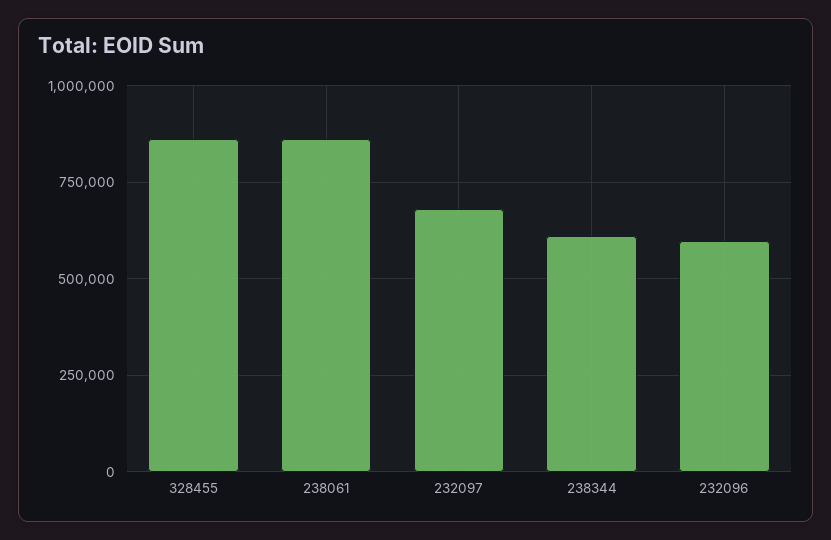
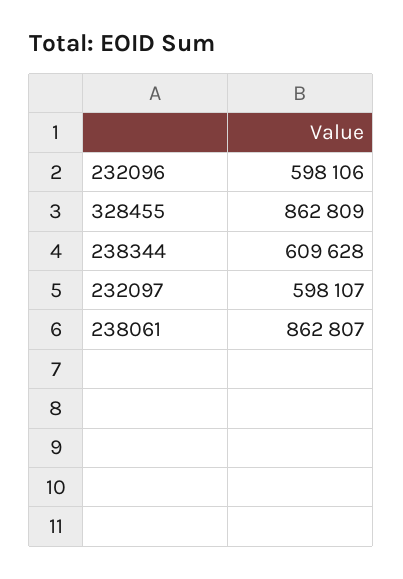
232097: 675000 -> 598107

